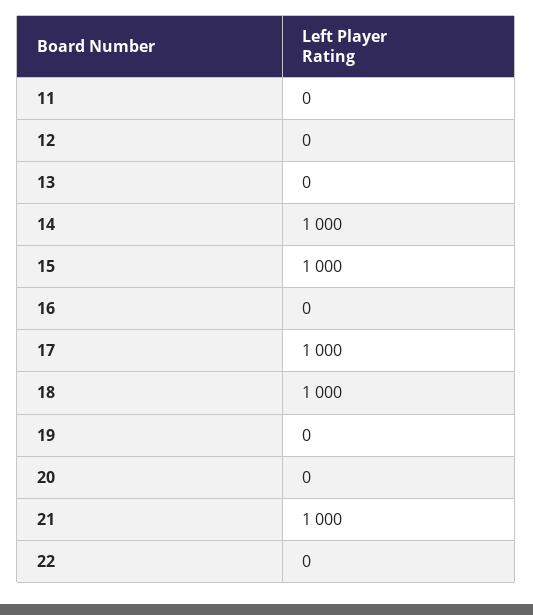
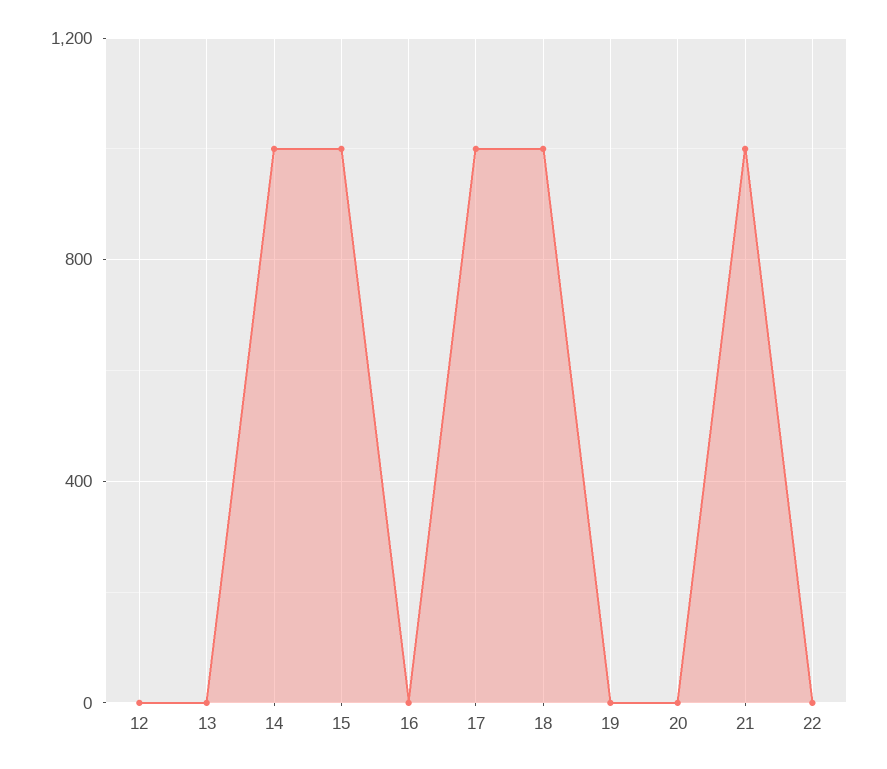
11: 0 -> none

